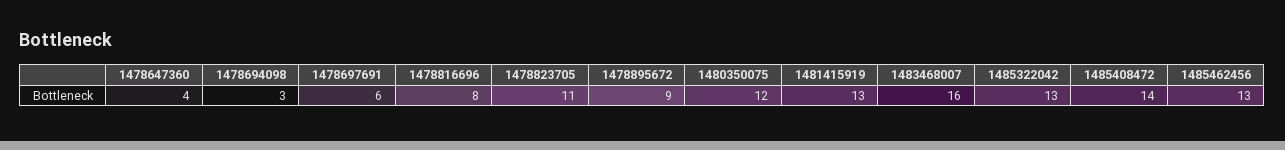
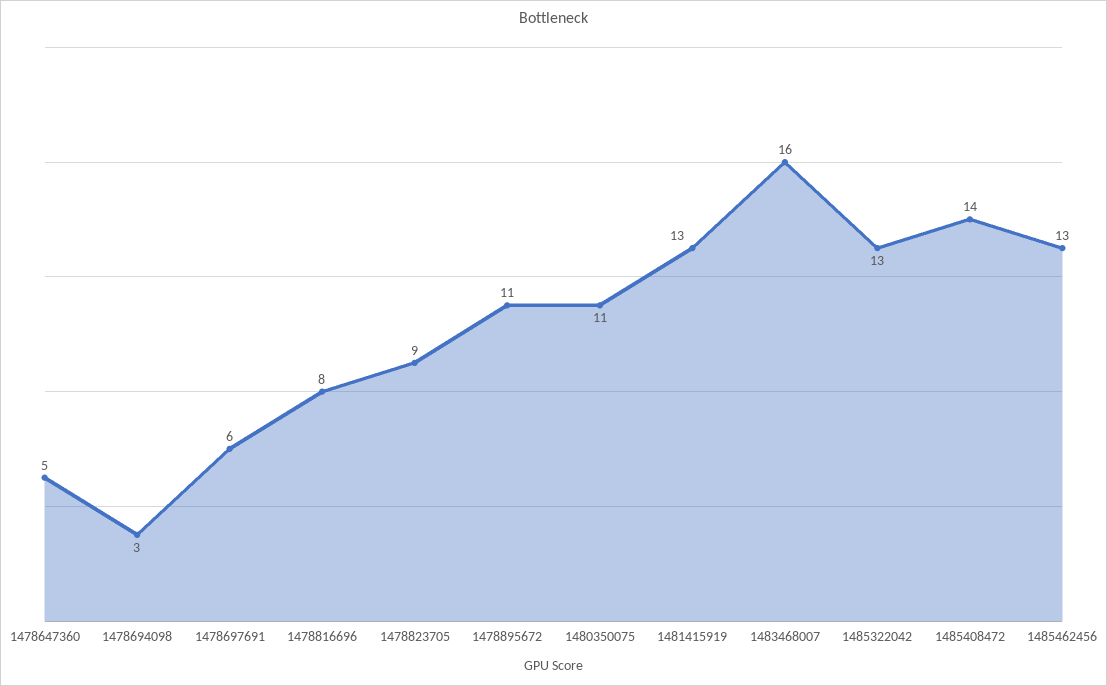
1478647360: 4 -> 5
1478823705: 11 -> 9
1478895672: 9 -> 11
1480350075: 12 -> 11

